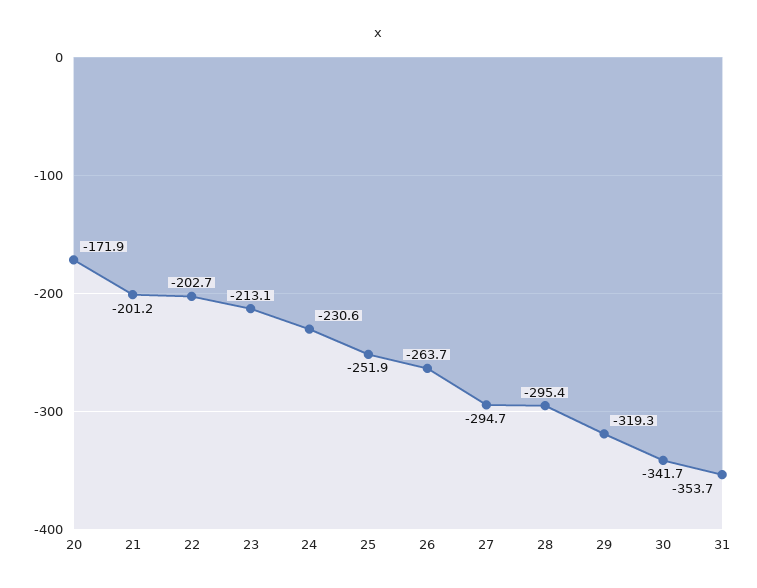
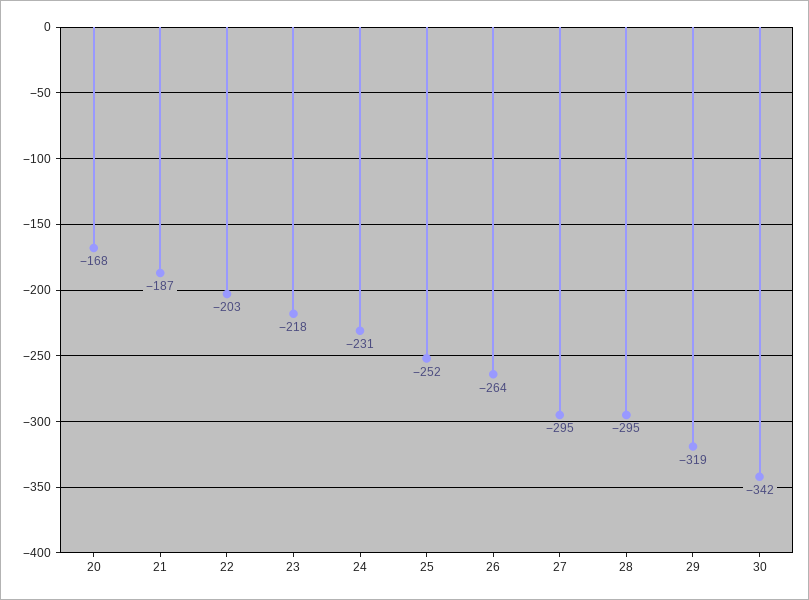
20: -171.9 -> -168
21: -201.2 -> -187
23: -213.1 -> -218
31: -353.7 -> none

